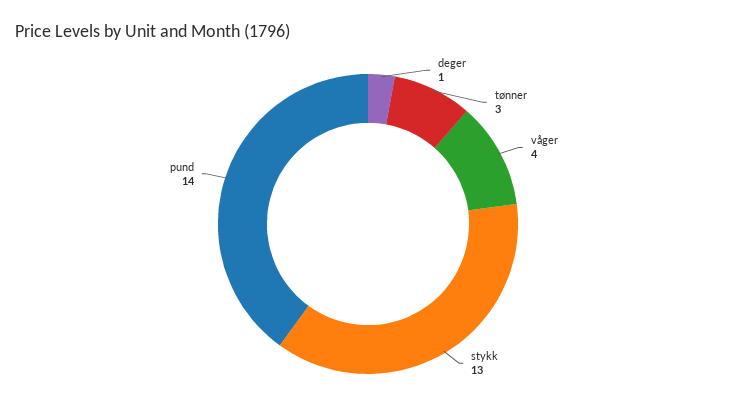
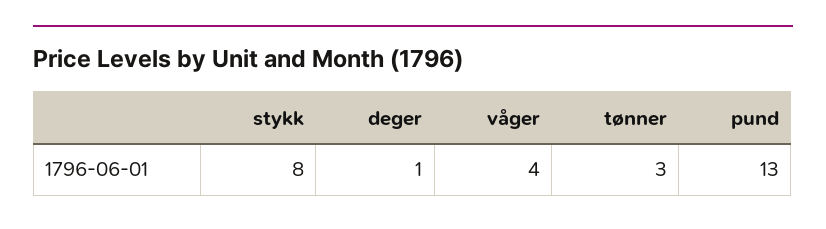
stykk: 13 -> 8
pund: 14 -> 13

